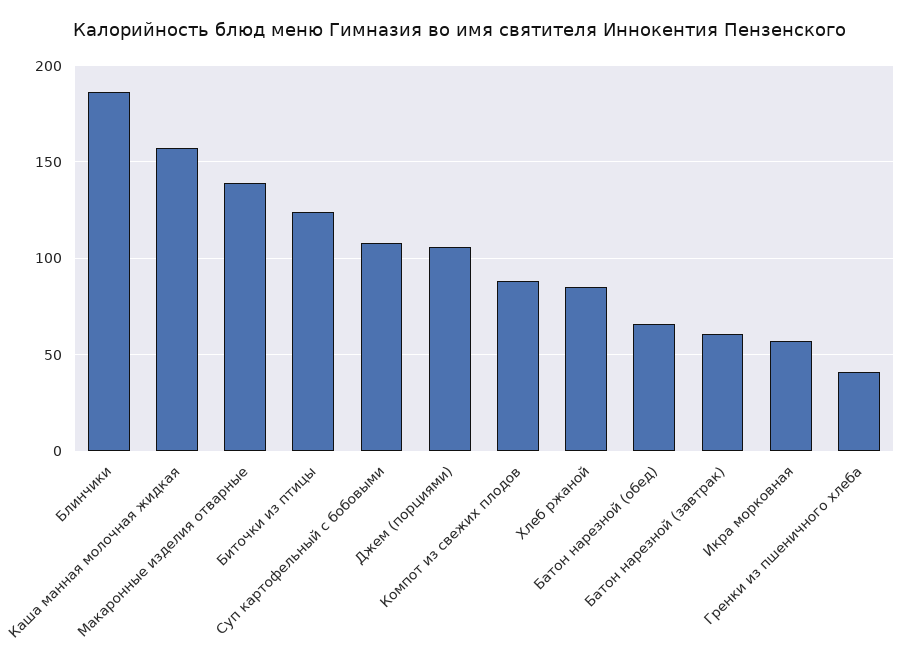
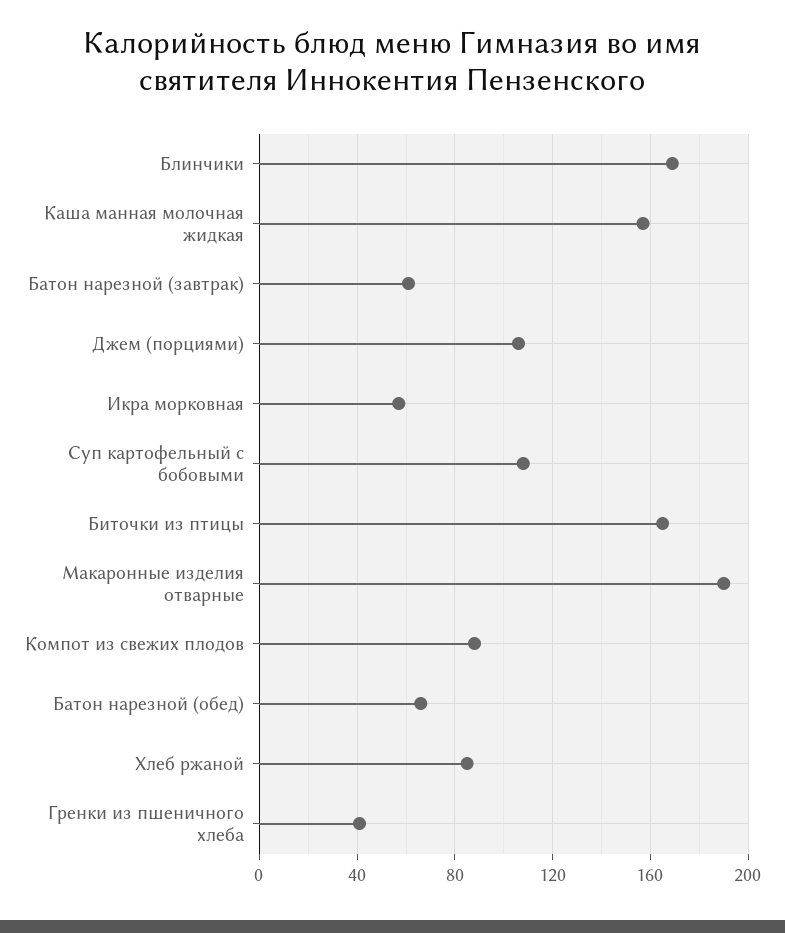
Блинчики: 185 -> 170
Макаронные изделия отварные: 140 -> 190
Биточки из птицы: 125 -> 165

